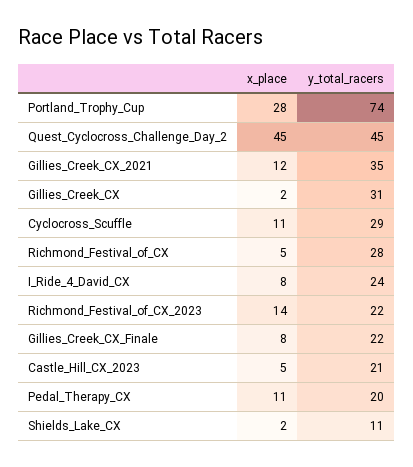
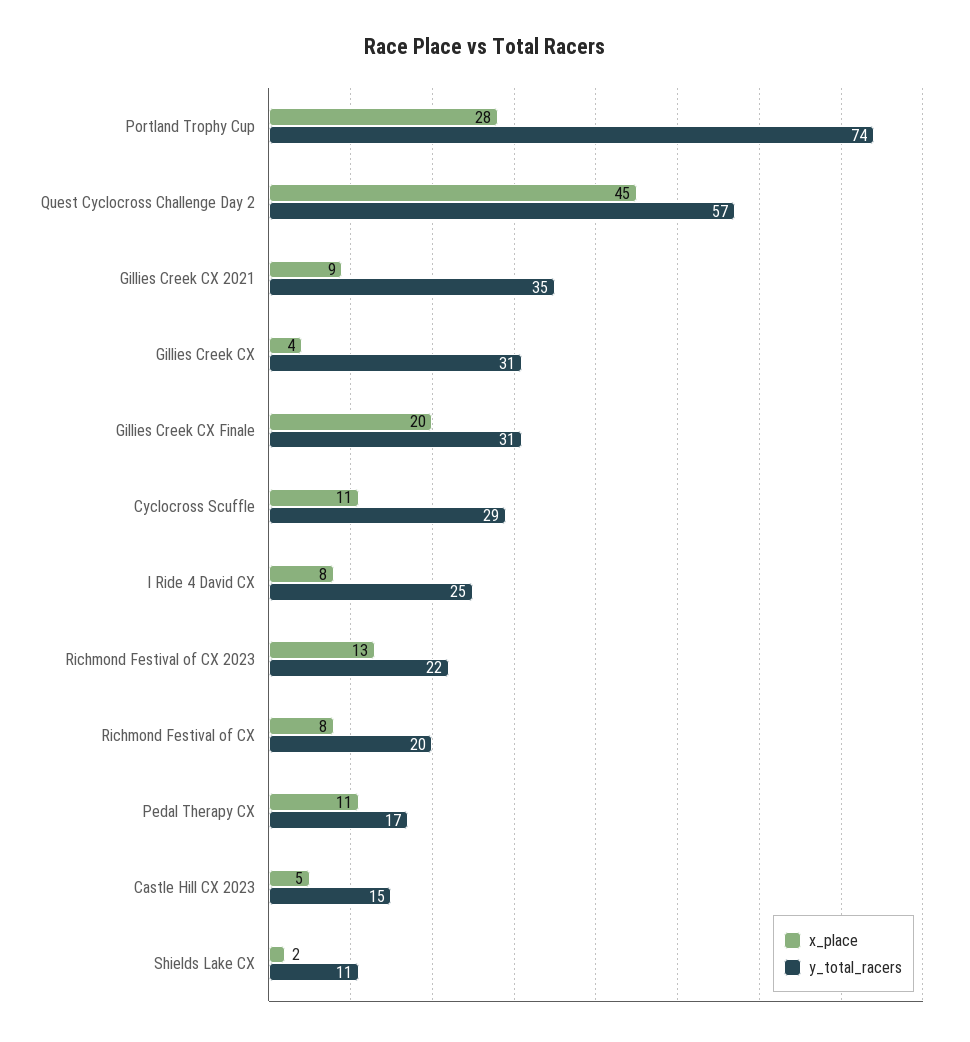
y_total_racers, Quest_Cyclocross_Challenge_Day_2: 45 -> 57
x_place, Gillies_Creek_CX_2021: 12 -> 9
x_place, Gillies_Creek_CX: 2 -> 4
x_place, Richmond_Festival_of_CX: 5 -> 8
y_total_racers, Richmond_Festival_of_CX: 28 -> 20
y_total_racers, I_Ride_4_David_CX: 24 -> 25
x_place, Richmond_Festival_of_CX_2023: 14 -> 13
x_place, Gillies_Creek_CX_Finale: 8 -> 20
y_total_racers, Gillies_Creek_CX_Finale: 22 -> 31
y_total_racers, Castle_Hill_CX_2023: 21 -> 15
y_total_racers, Pedal_Therapy_CX: 20 -> 17

